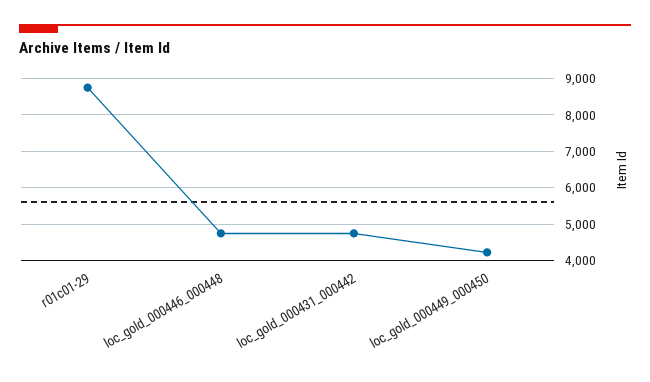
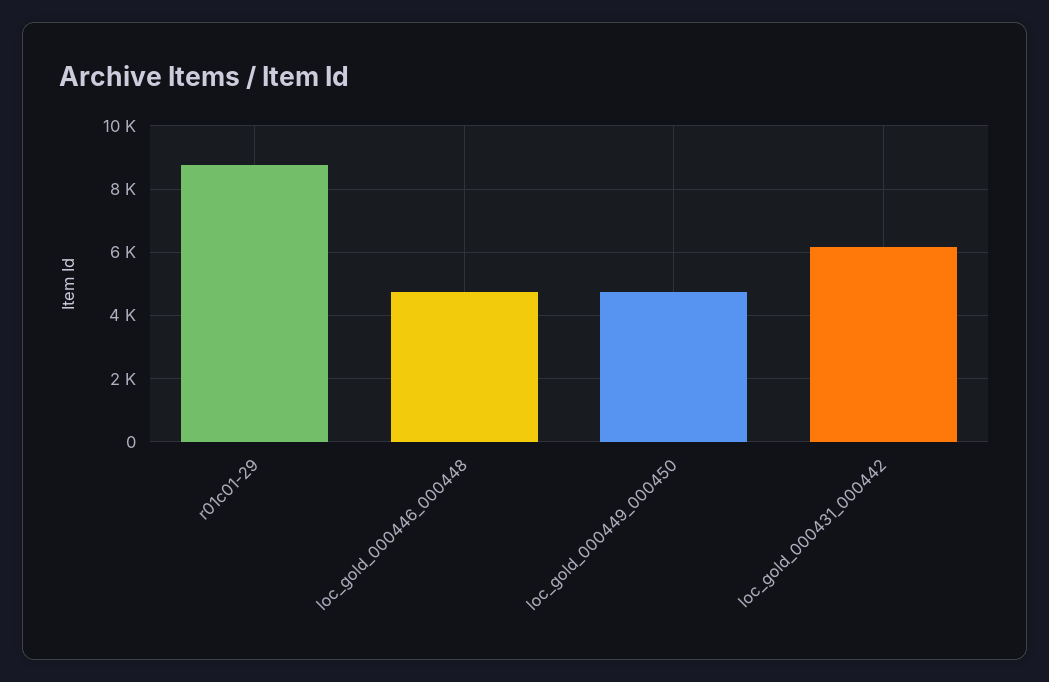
loc_gold_000431_000442: 4800 -> 6200
loc_gold_000449_000450: 4200 -> 4800

